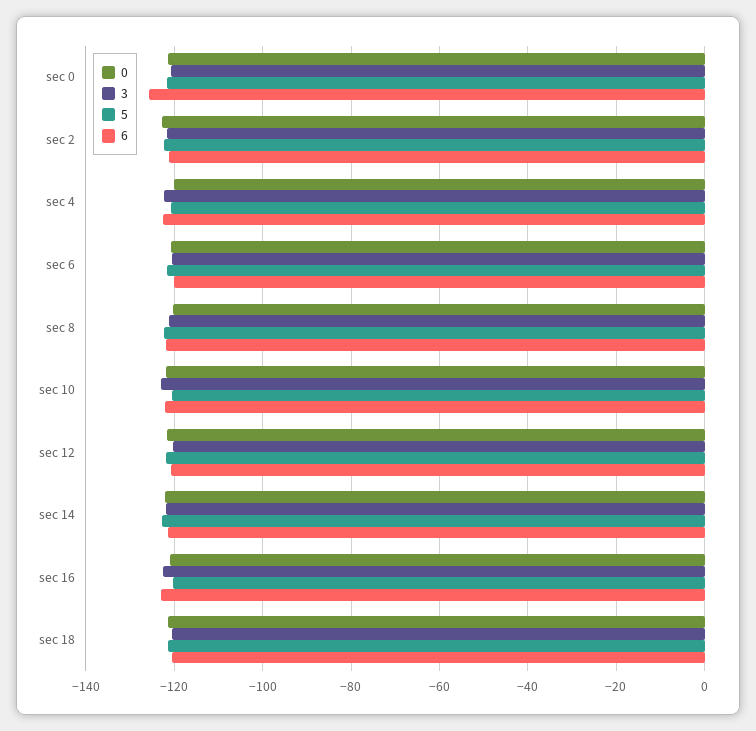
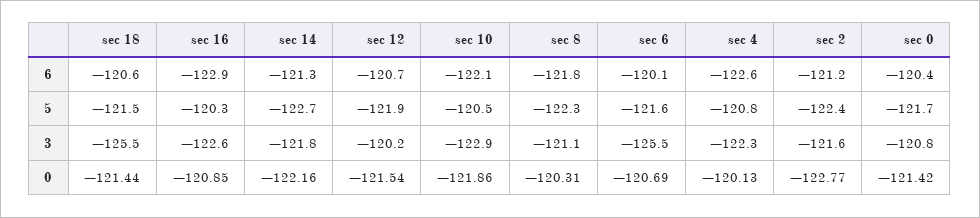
6, sec 0: -126 -> -120.4
3, sec 6: -120 -> -125.5
3, sec 18: -120 -> -125.5

